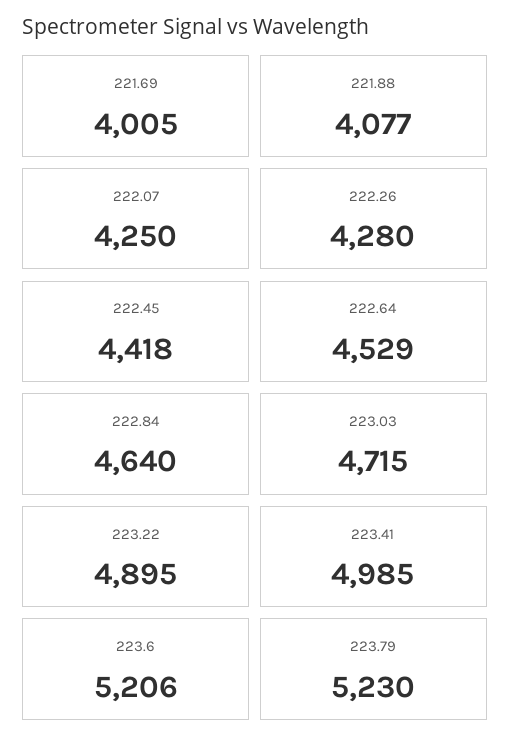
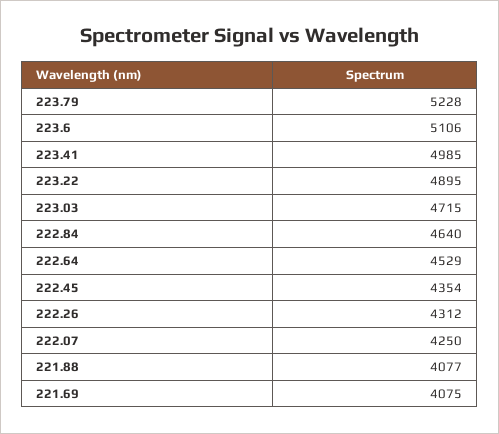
221.69: 4005 -> 4075
222.26: 4280 -> 4312
222.45: 4418 -> 4354
223.6: 5206 -> 5106
223.79: 5230 -> 5228

